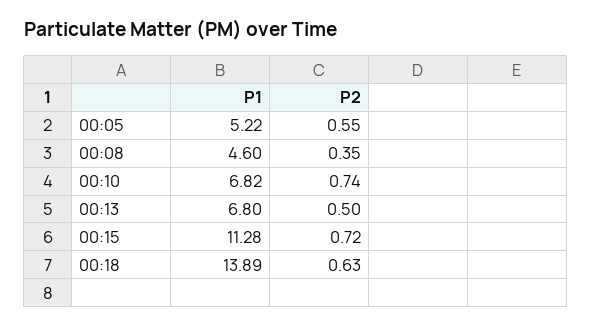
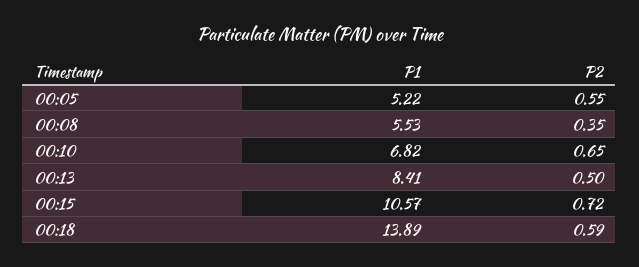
P1, 00:08: 4.6 -> 5.53
P2, 00:10: 0.74 -> 0.65
P1, 00:13: 6.8 -> 8.41
P1, 00:15: 11.28 -> 10.57
P2, 00:18: 0.63 -> 0.59

